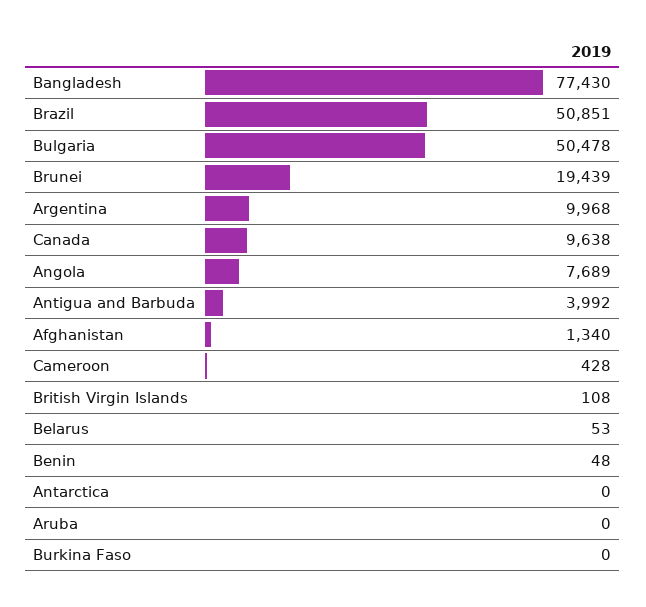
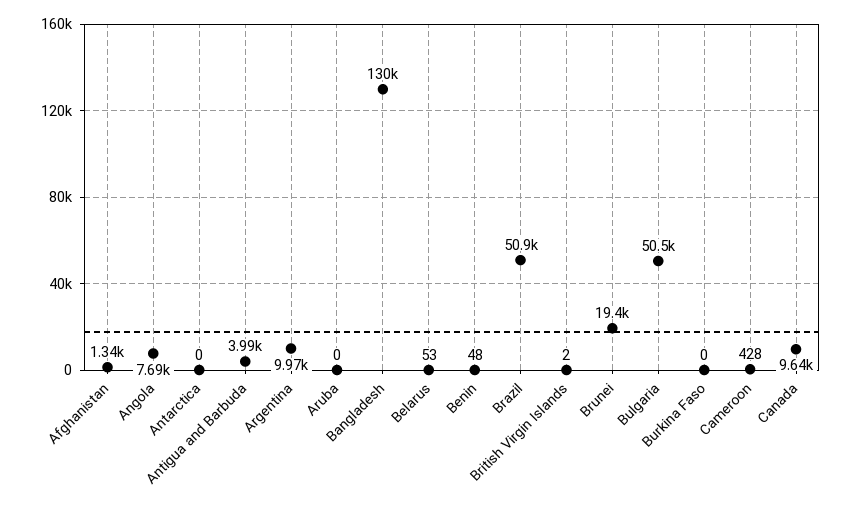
Bangladesh: 77430 -> 130000
British Virgin Islands: 108 -> 2

